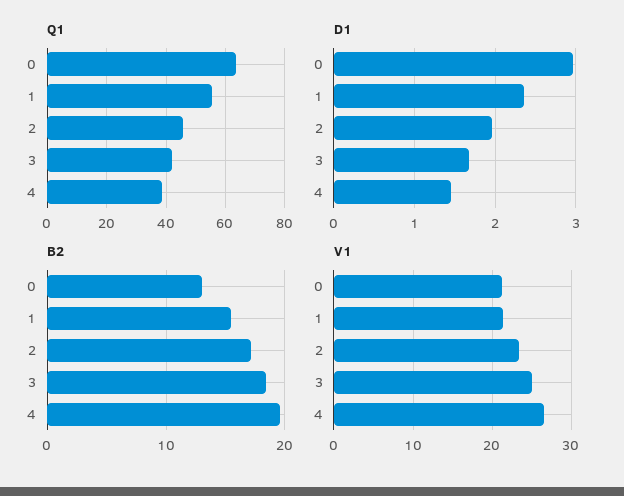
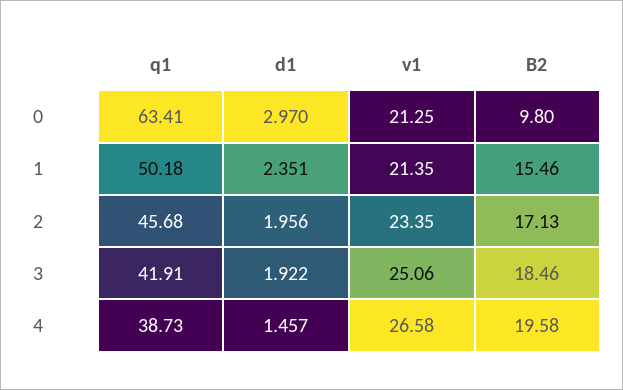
Q1, 1: 55 -> 50.18
D1, 3: 1.7 -> 1.922
B2, 0: 13 -> 9.8

